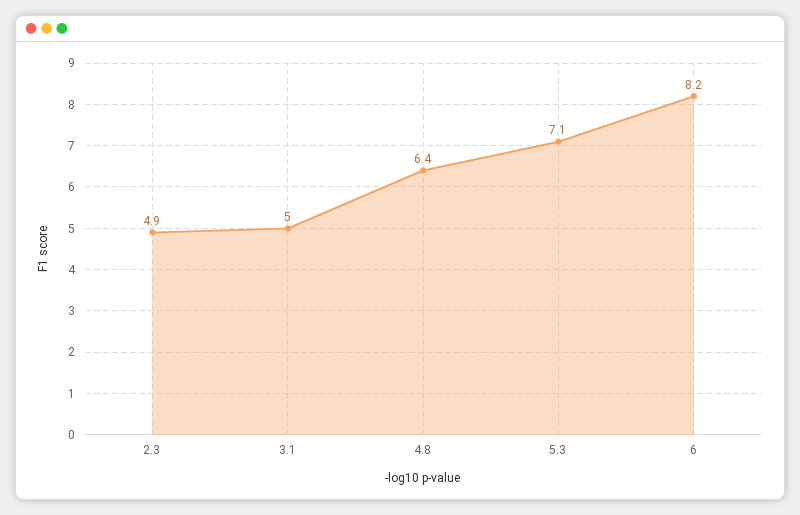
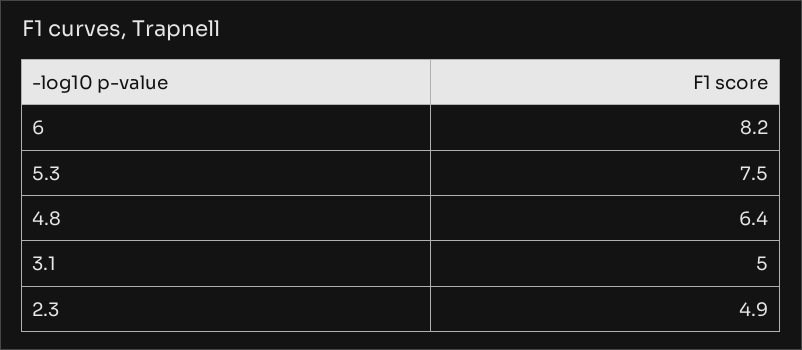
5.3: 7.1 -> 7.5

